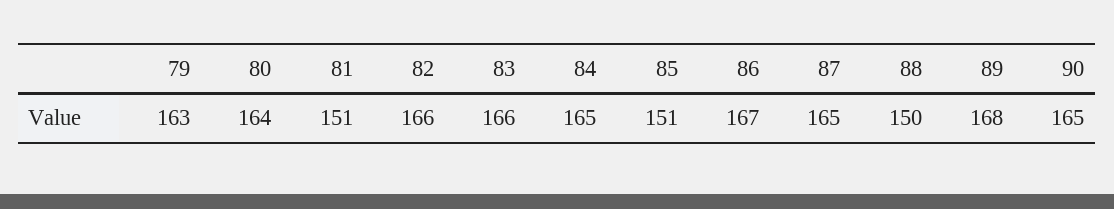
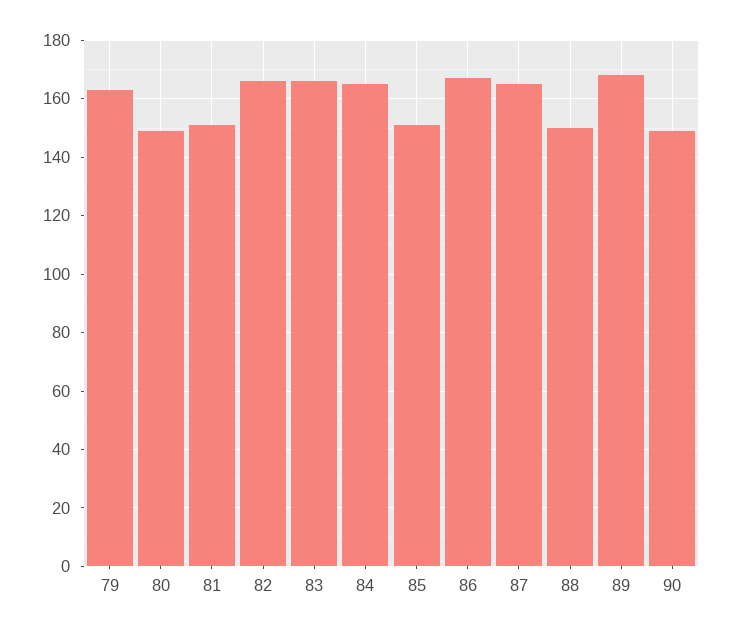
80: 164 -> 150
90: 165 -> 150

